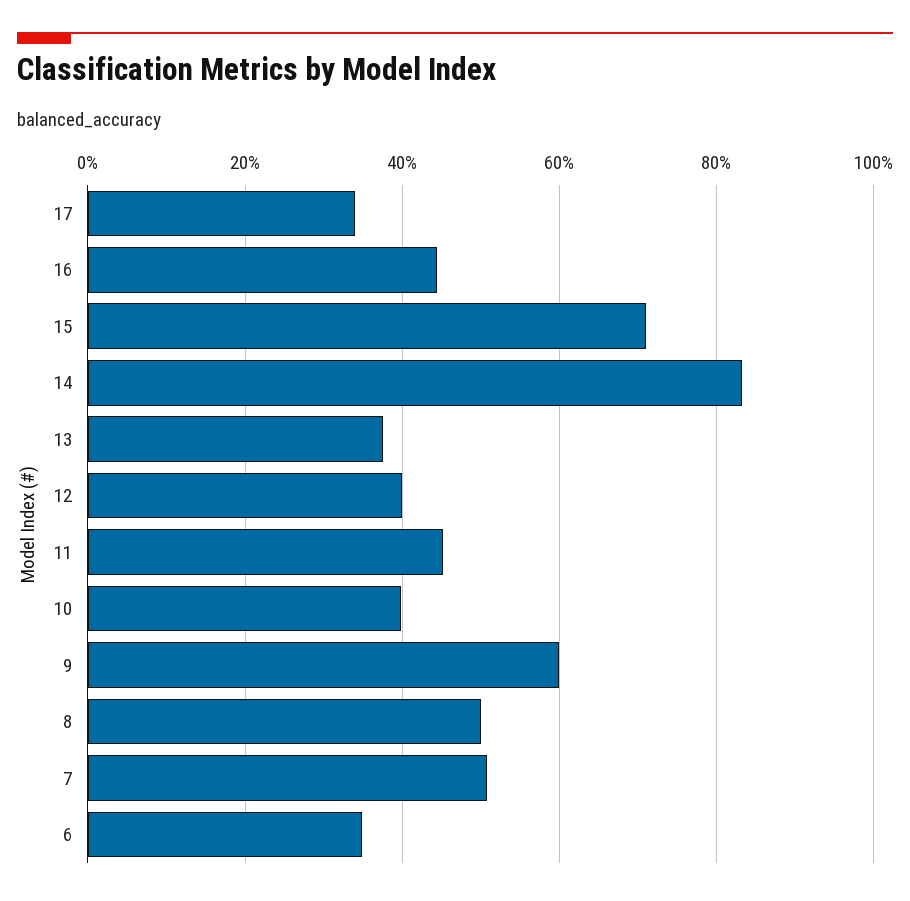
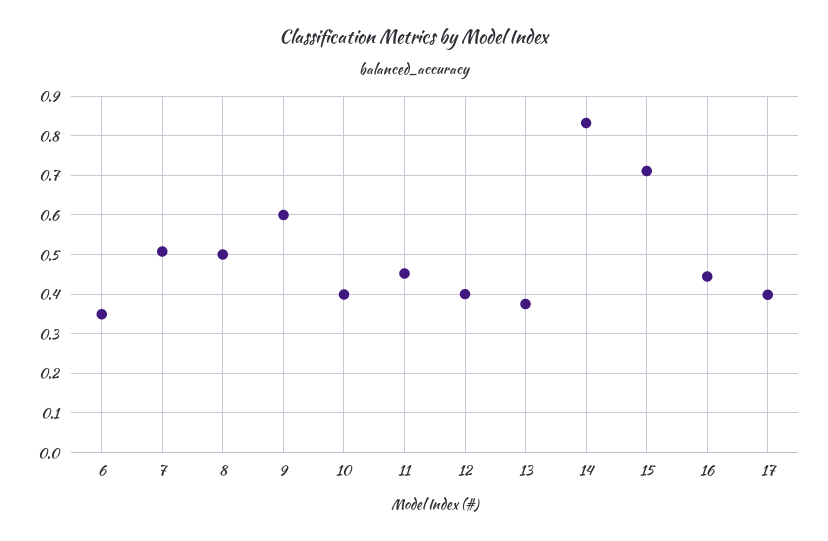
17: 0.34 -> 0.4

